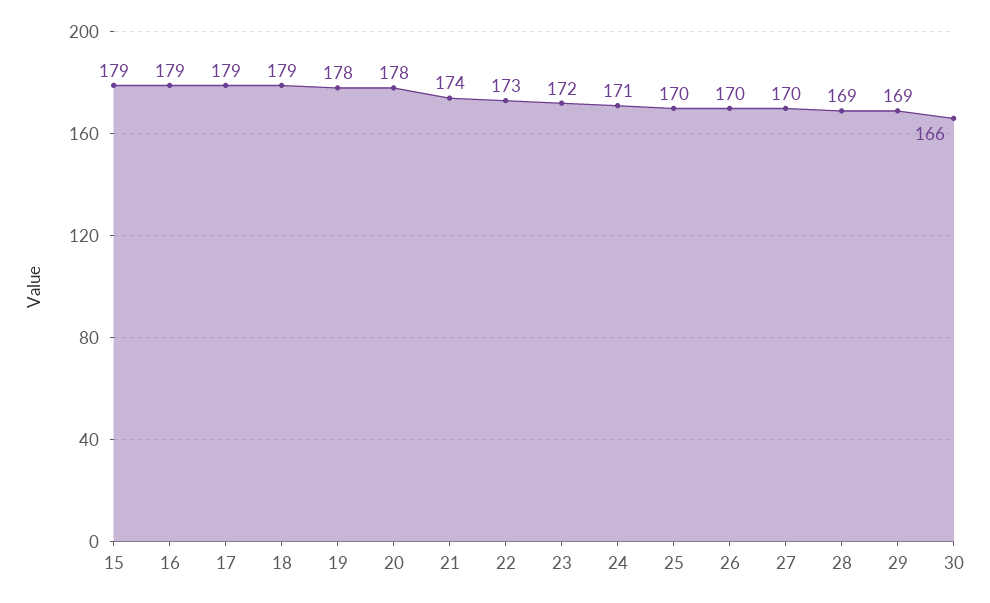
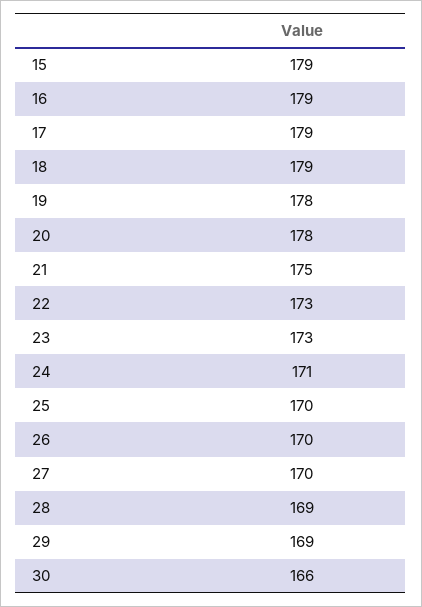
21: 174 -> 175
23: 172 -> 173

